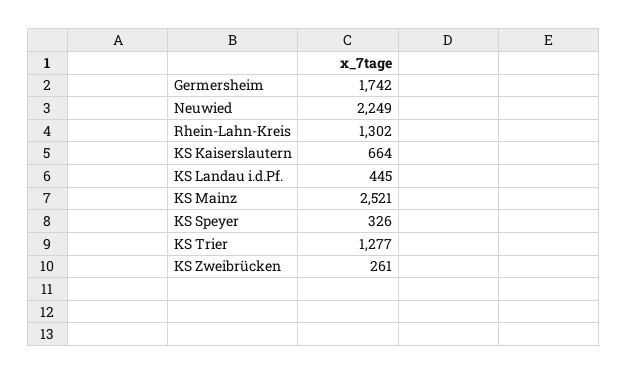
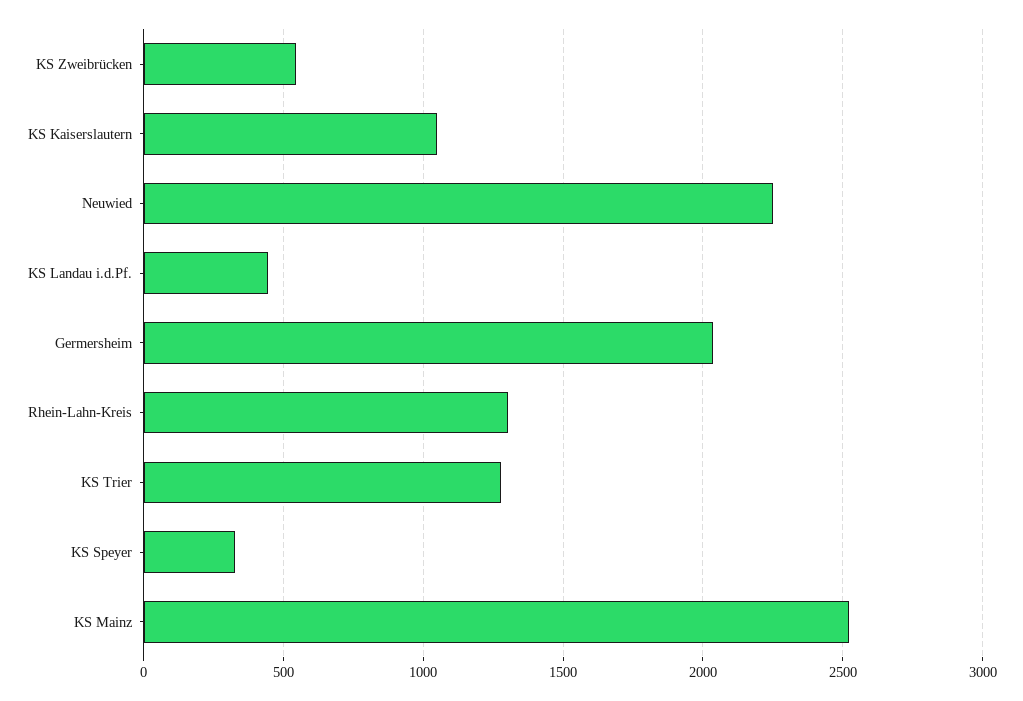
Germersheim: 1742 -> 2050
KS Kaiserslautern: 664 -> 1050
KS Zweibrücken: 261 -> 550

